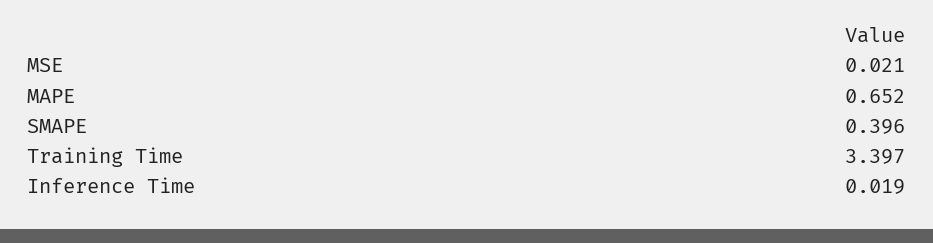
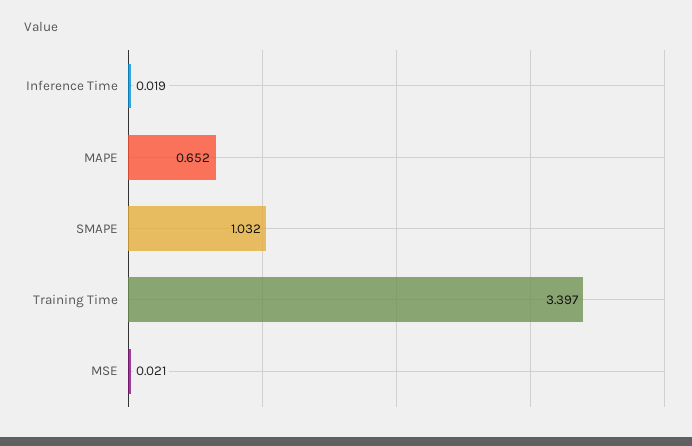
SMAPE: 0.396 -> 1.032

